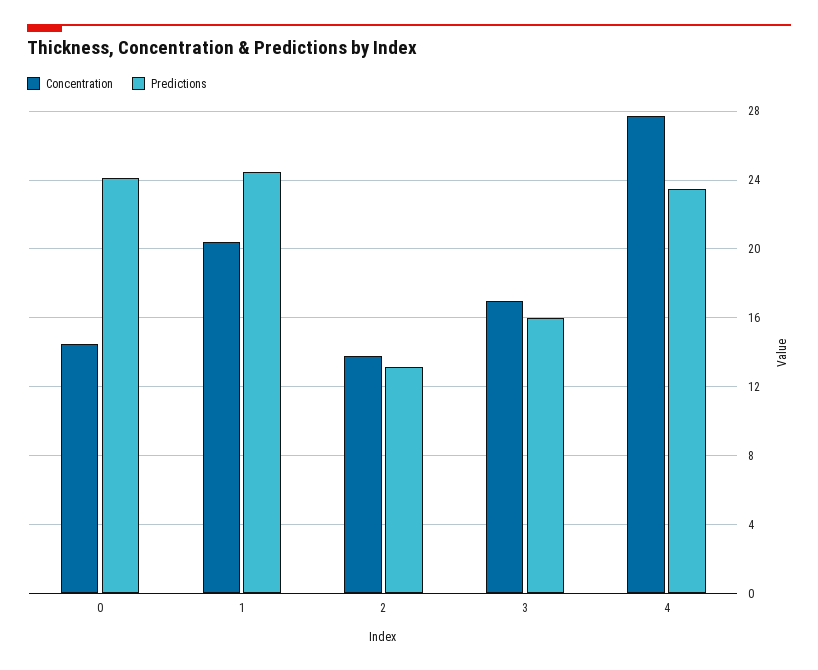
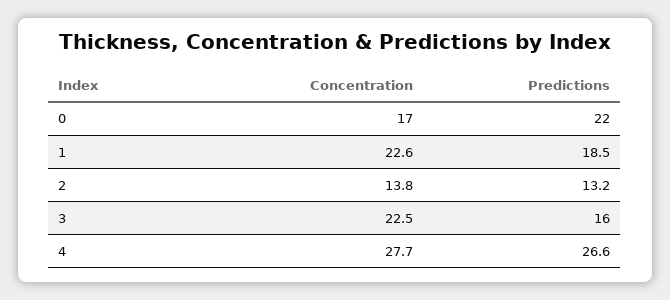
Concentration, 0: 14.5 -> 17
Predictions, 0: 24 -> 22
Concentration, 1: 20.5 -> 22.6
Predictions, 1: 24.5 -> 18.5
Concentration, 3: 17 -> 22.5
Predictions, 4: 23.5 -> 26.6

